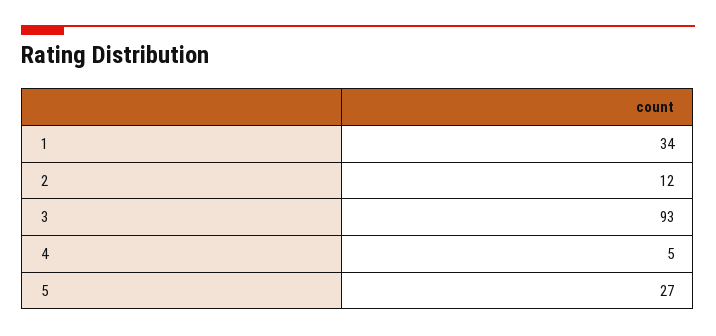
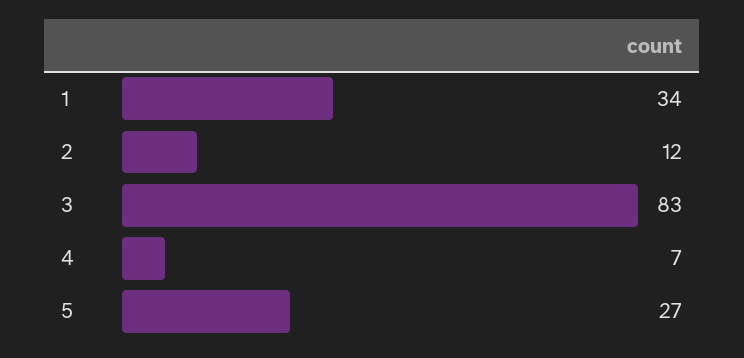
3: 93 -> 83
4: 5 -> 7

